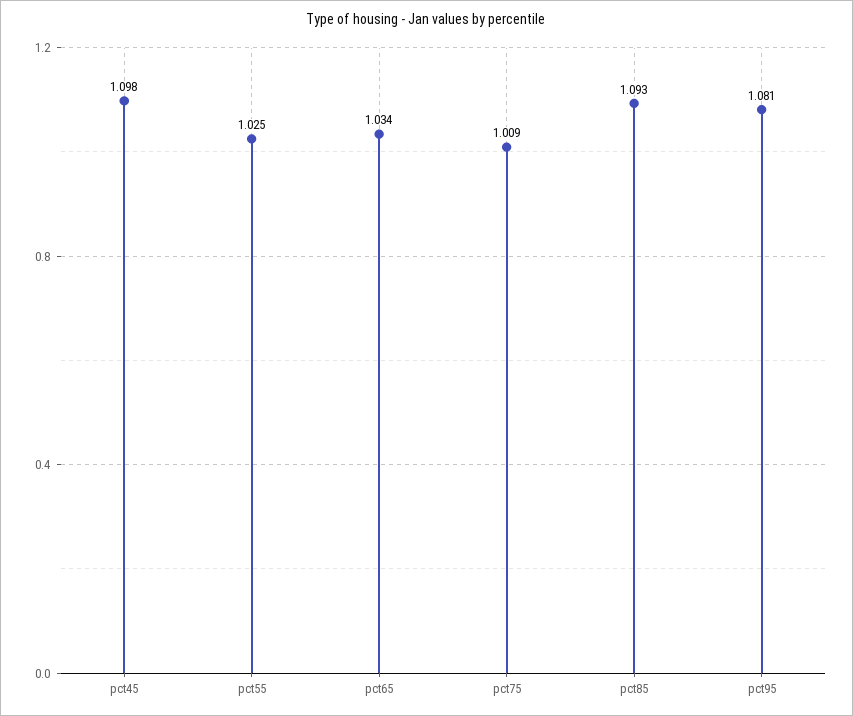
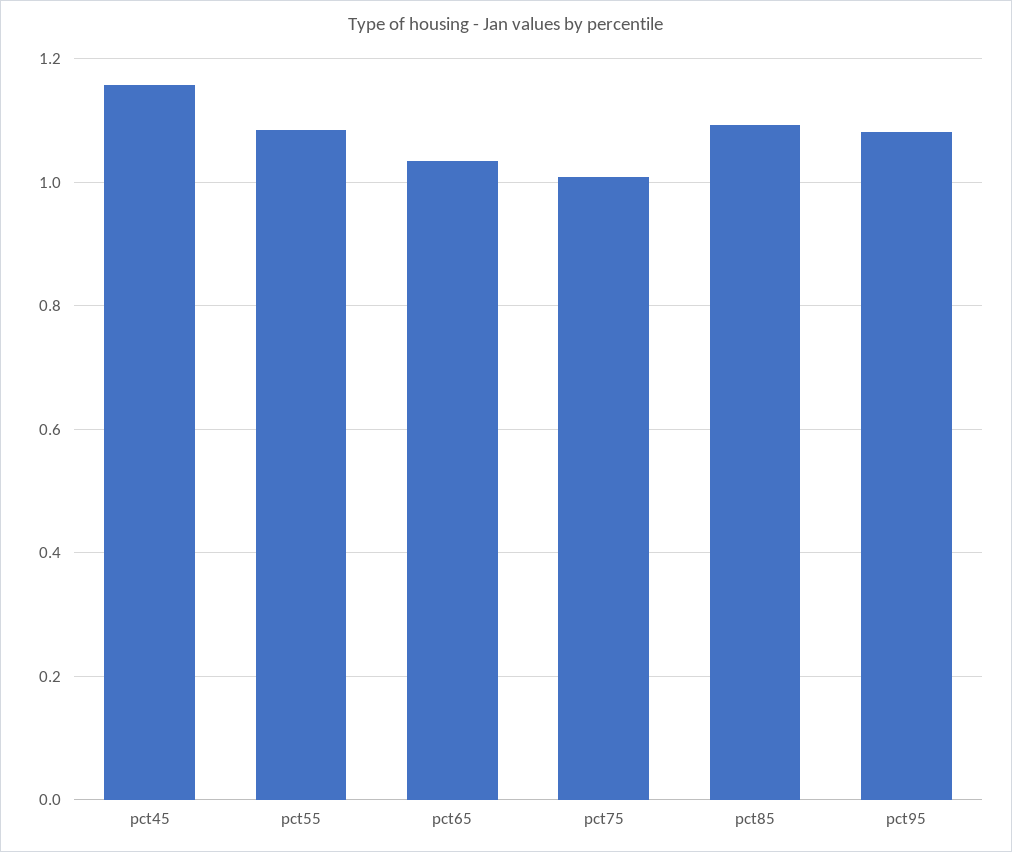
pct45: 1.098 -> 1.16
pct55: 1.025 -> 1.08

